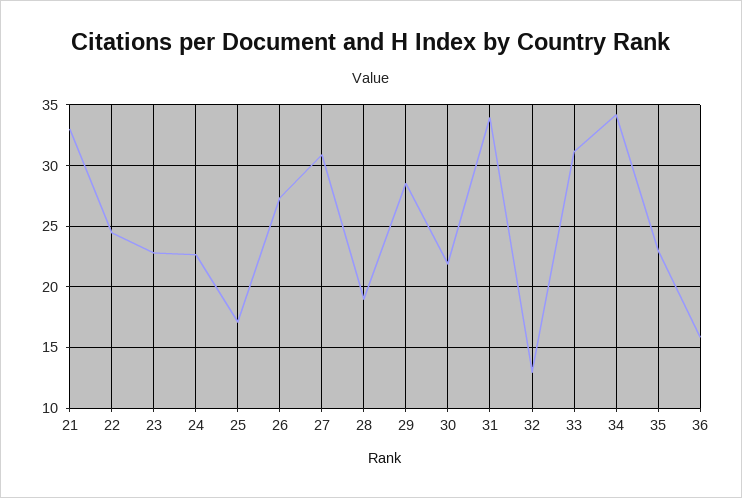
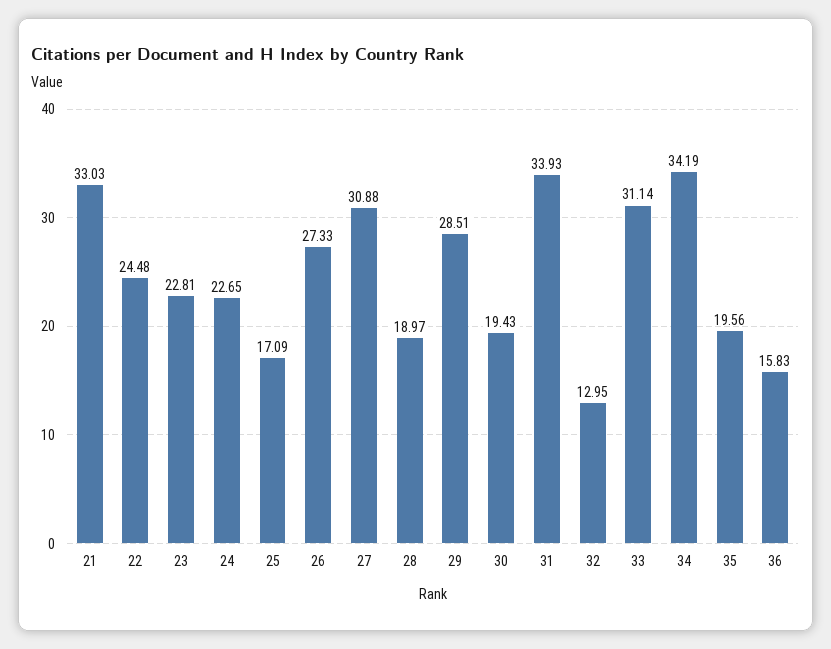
30: 22 -> 19.43
35: 23 -> 19.56

